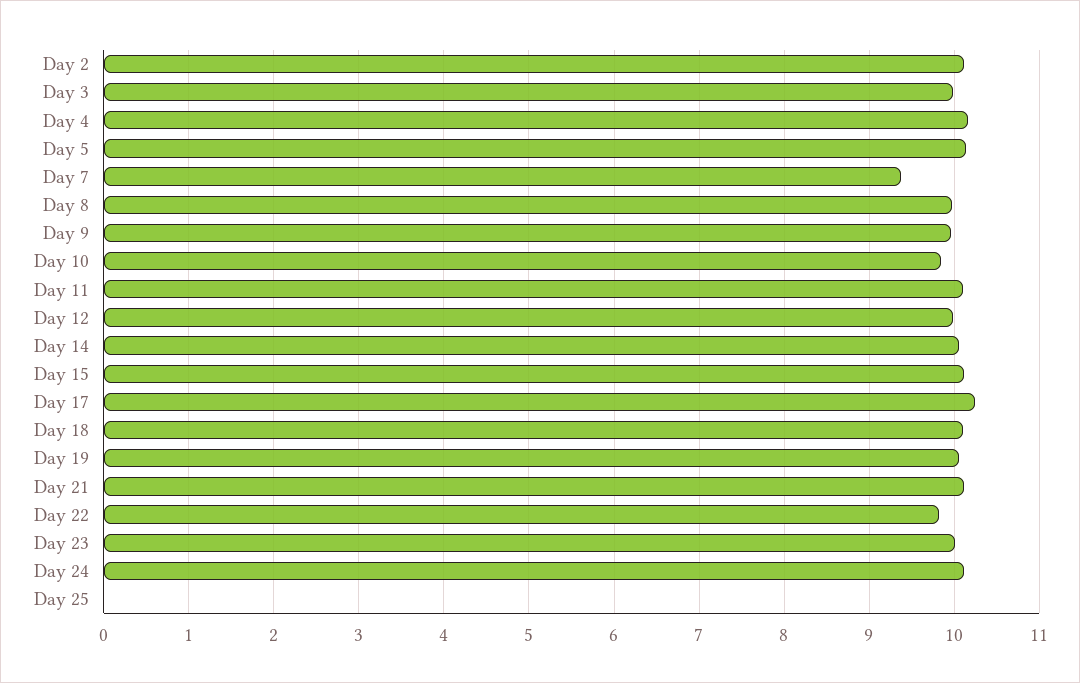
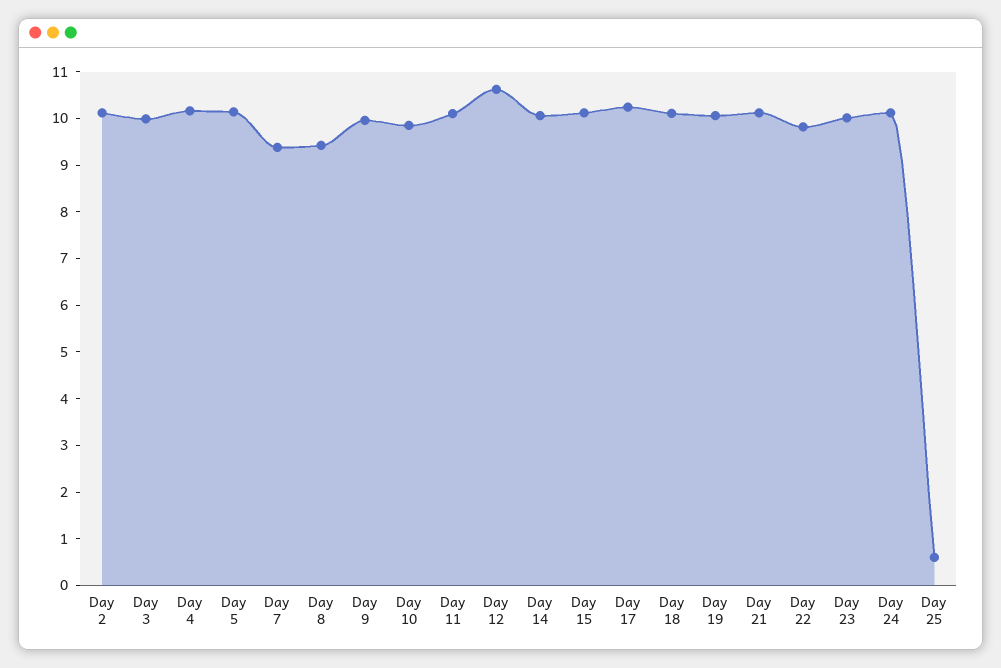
Day 8: 10 -> 9.4
Day 12: 10 -> 10.6
Day 25: 0 -> 0.6

